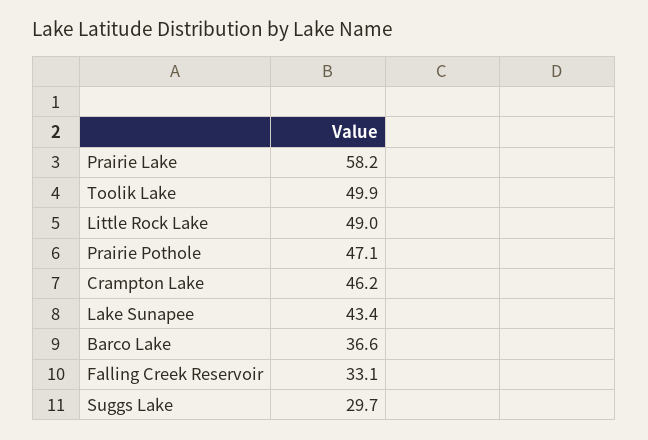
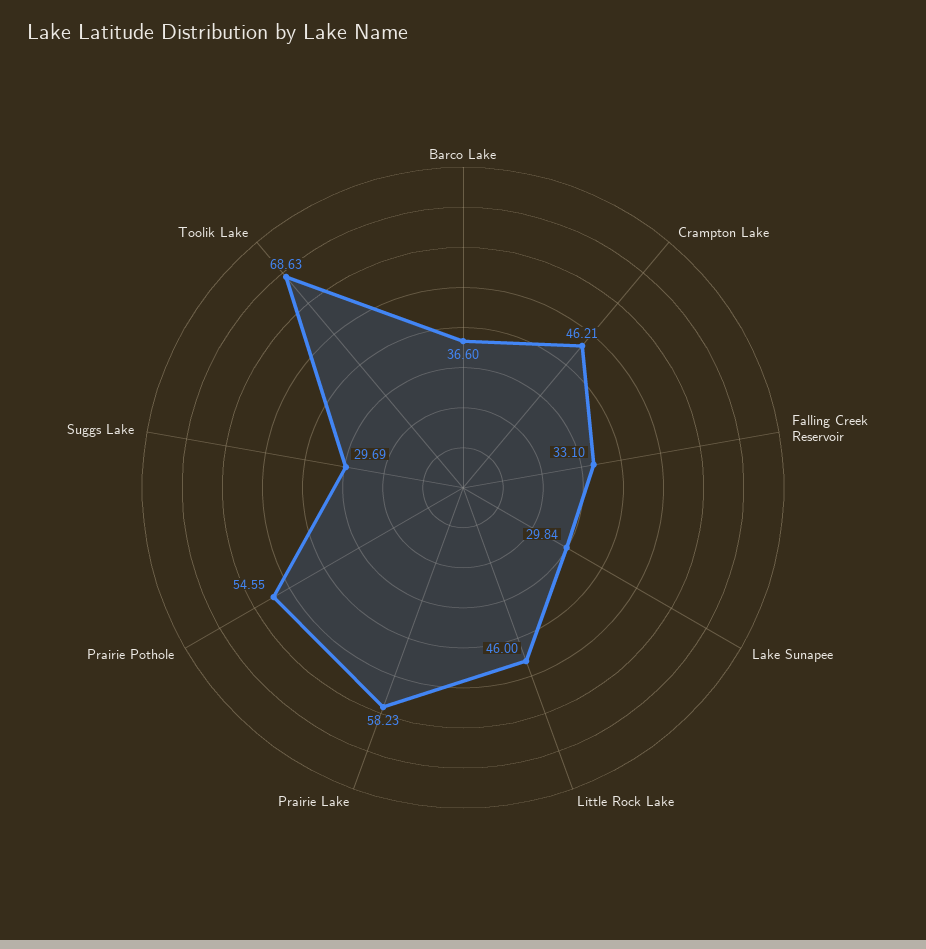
Toolik Lake: 49.9 -> 68.63
Little Rock Lake: 49 -> 46
Prairie Pothole: 47.1 -> 54.55
Lake Sunapee: 43.4 -> 29.84

